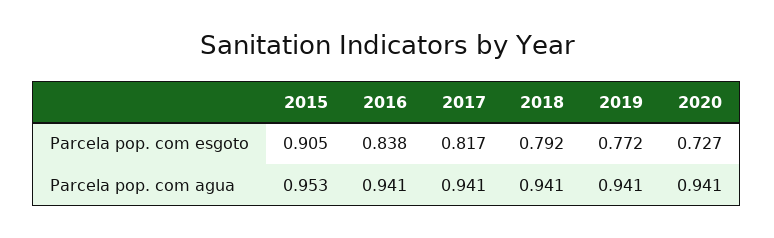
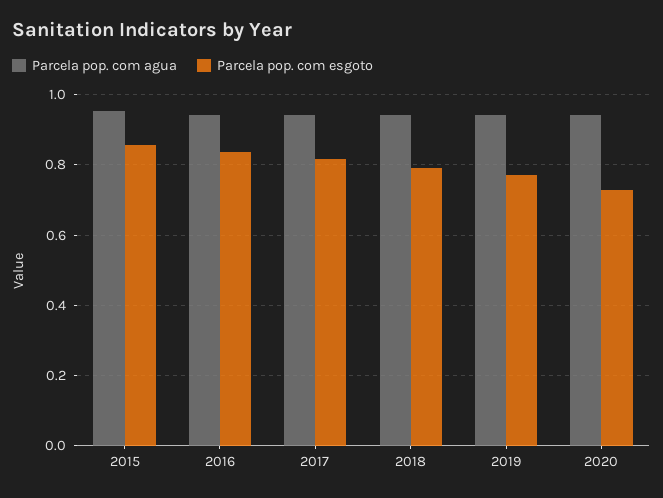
Parcela pop. com esgoto, 2015: 0.905 -> 0.86

